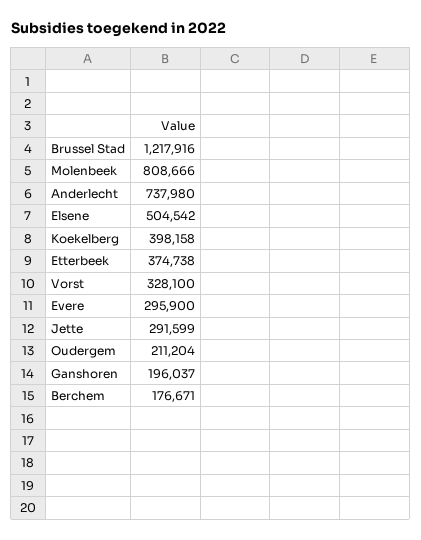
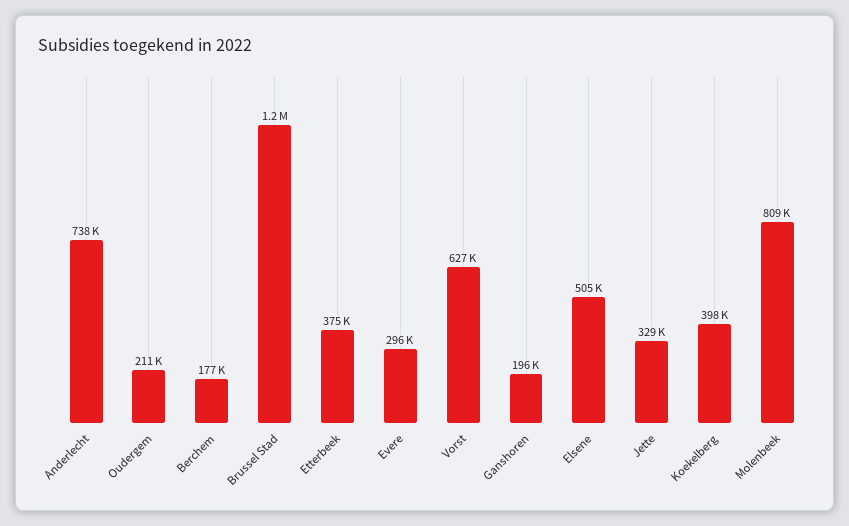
Vorst: 328100 -> 627000
Jette: 291599 -> 329000

